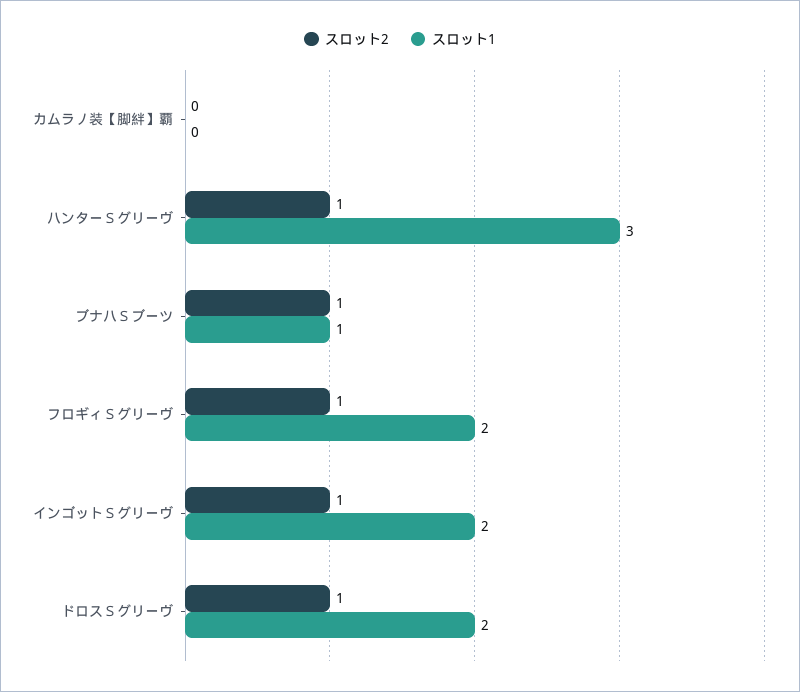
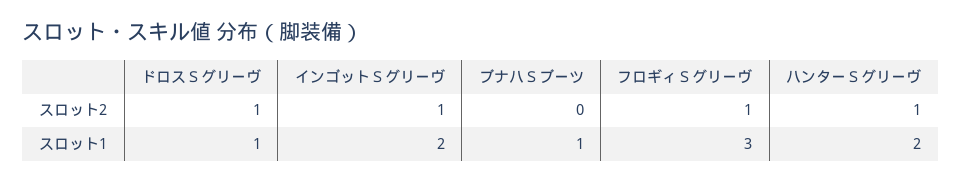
スロット2, カムラノ装【脚絆】覇: 0 -> none
スロット1, カムラノ装【脚絆】覇: 0 -> none
スロット1, ハンターＳグリーヴ: 3 -> 2
スロット2, ブナハＳブーツ: 1 -> 0
スロット1, フロギィＳグリーヴ: 2 -> 3
スロット1, ドロスＳグリーヴ: 2 -> 1

